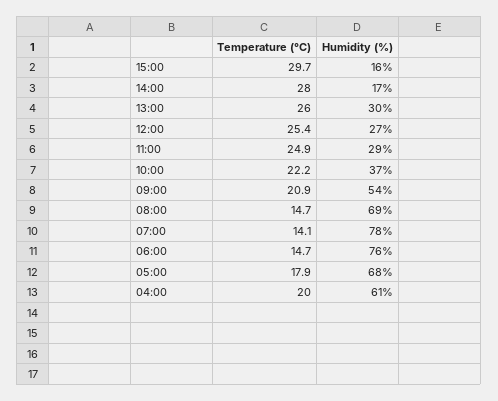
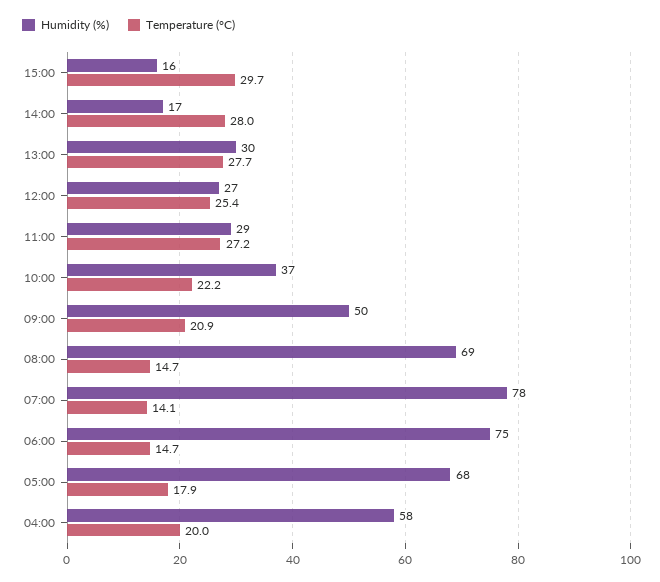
Temperature (°C), 13:00: 26 -> 27.7
Temperature (°C), 11:00: 24.9 -> 27.2
Humidity (%), 09:00: 54 -> 50
Humidity (%), 06:00: 76 -> 75
Humidity (%), 04:00: 61 -> 58

